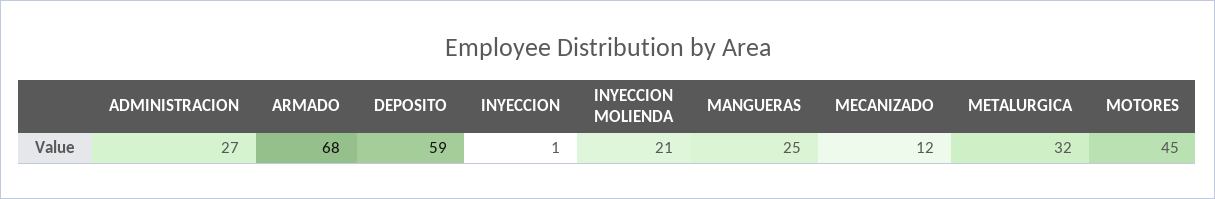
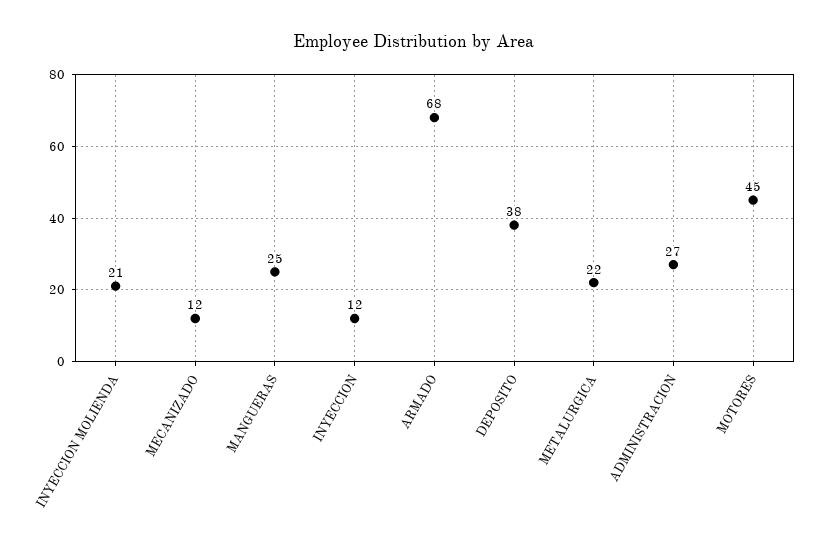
DEPOSITO: 59 -> 38
INYECCION: 1 -> 12
METALURGICA: 32 -> 22

